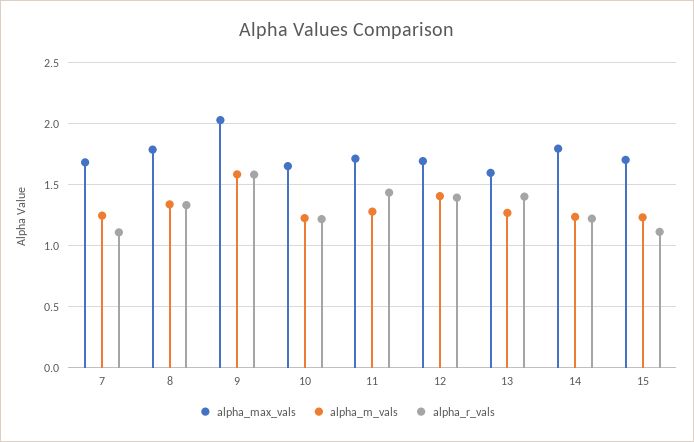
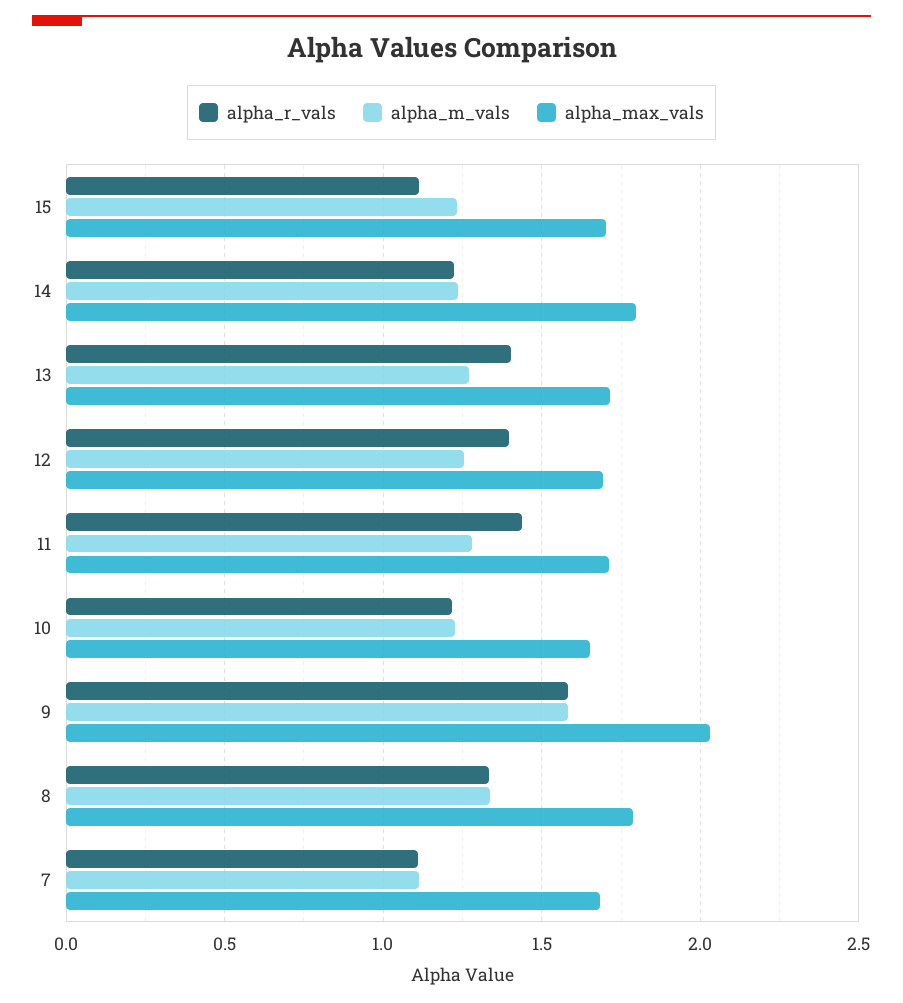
alpha_m_vals, 7: 1.25 -> 1.1
alpha_m_vals, 12: 1.4 -> 1.25
alpha_max_vals, 13: 1.6 -> 1.7

